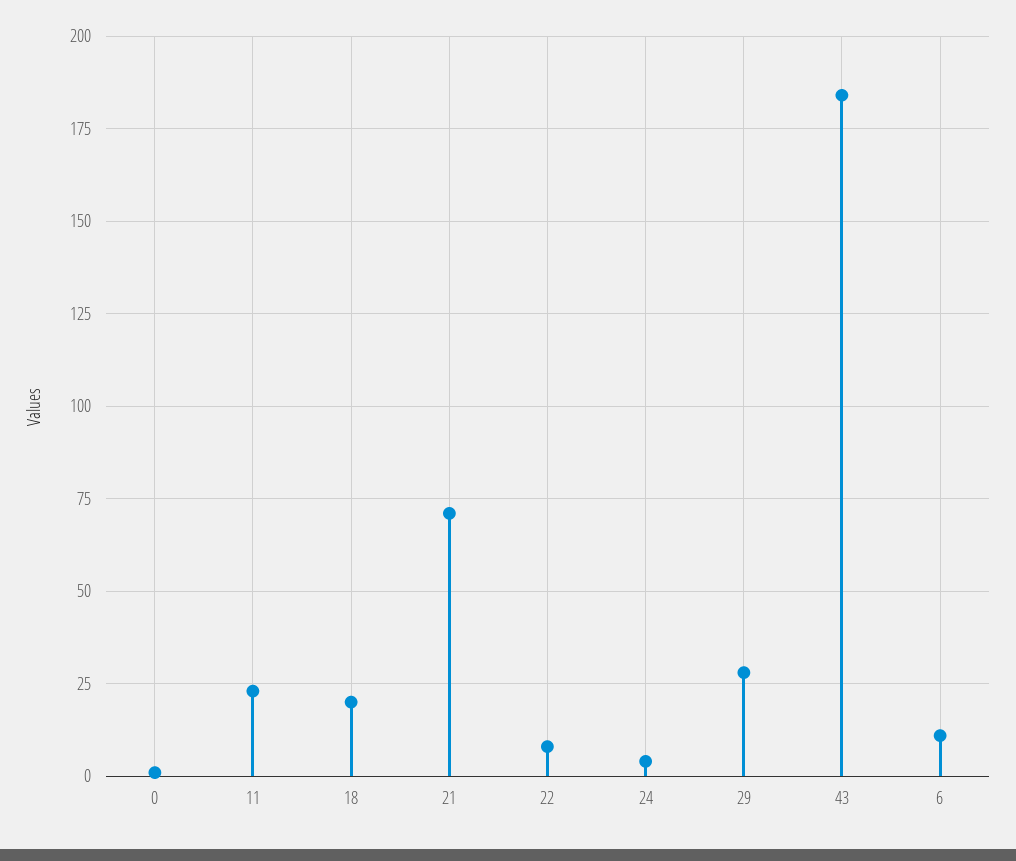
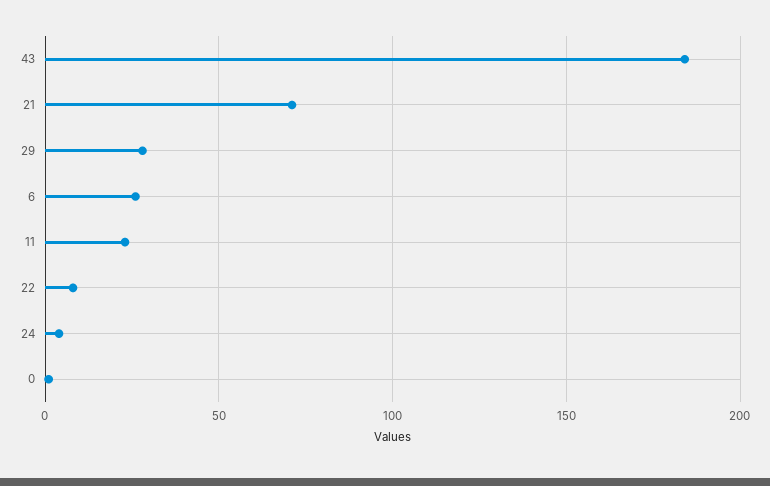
18: 20 -> none
6: 10 -> 25

